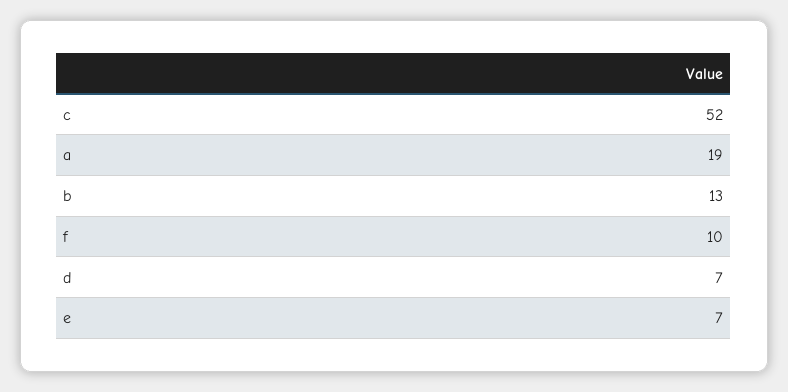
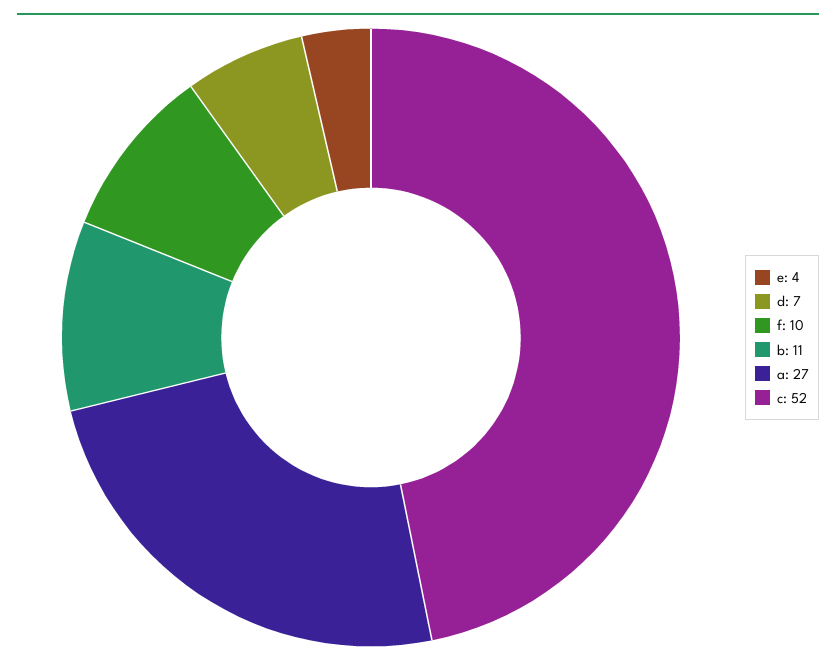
a: 19 -> 27
b: 13 -> 11
e: 7 -> 4

